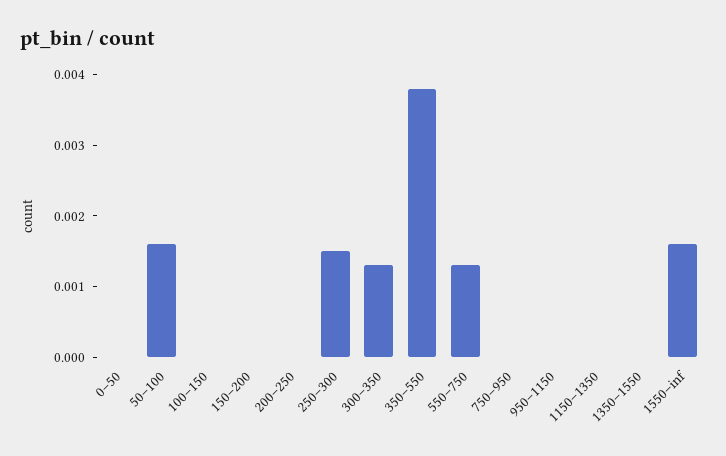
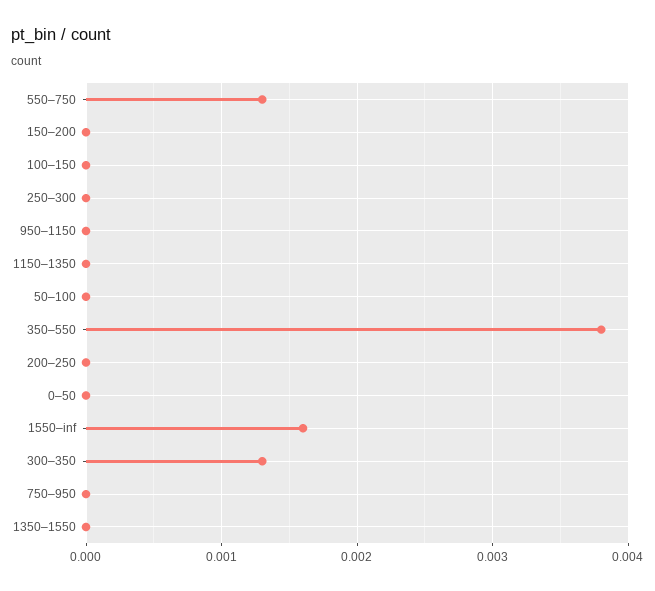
50–100: 0.0015 -> 0
250–300: 0.0015 -> 0

